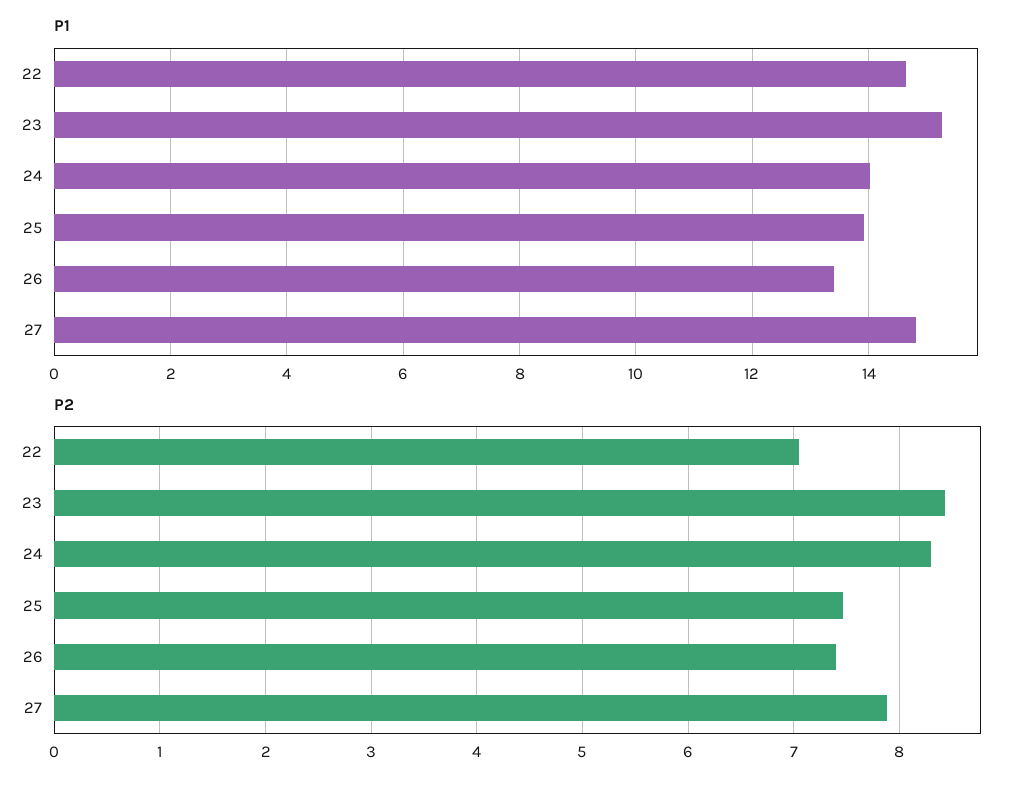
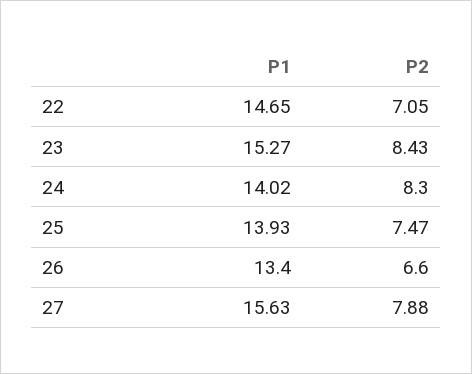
P1, 27: 14.8 -> 15.63
P2, 26: 7.4 -> 6.6

